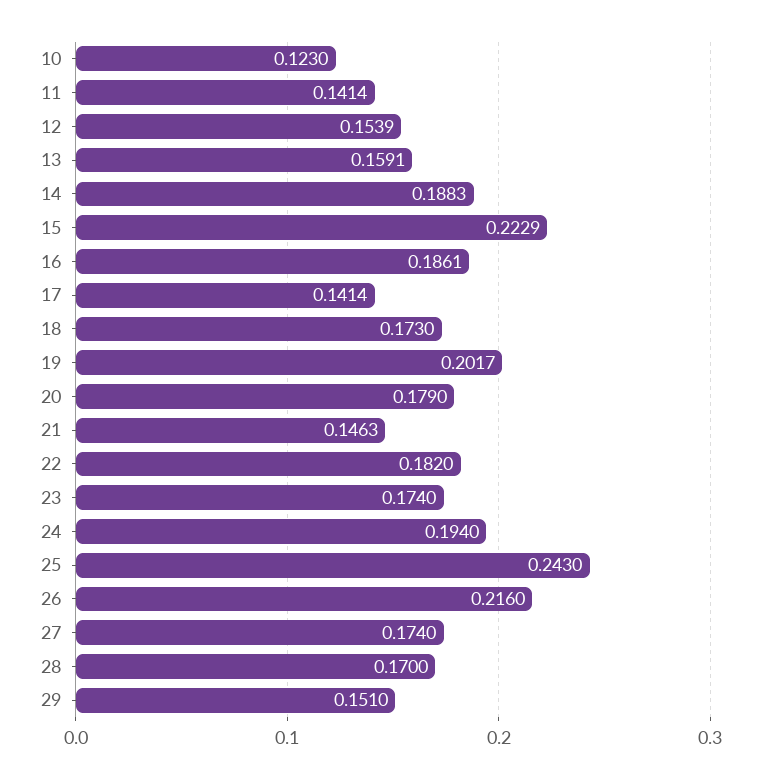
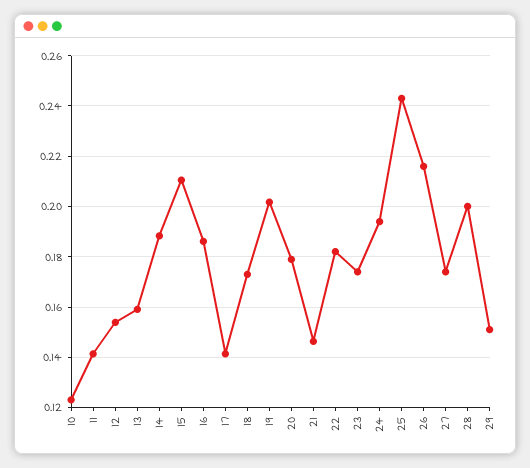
15: 0.2229 -> 0.21
28: 0.17 -> 0.2

